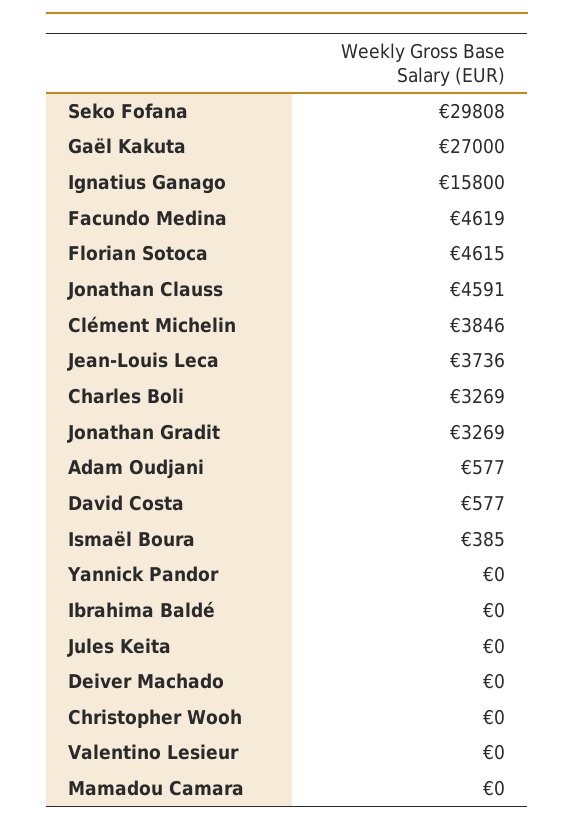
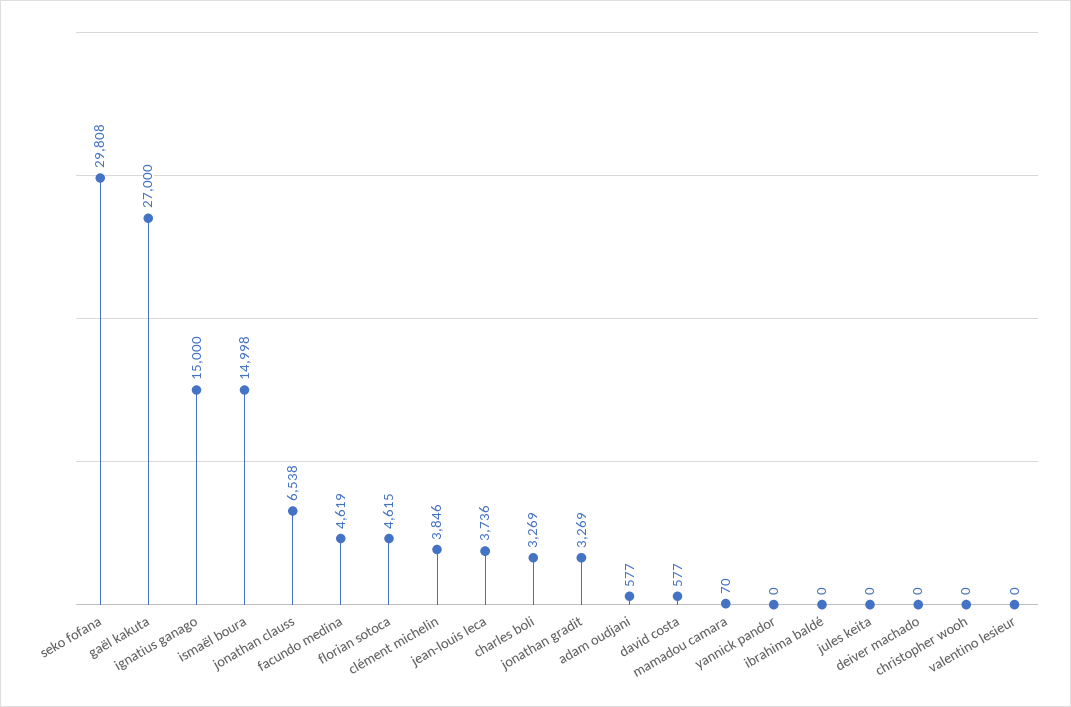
Ignatius Ganago: 15800 -> 15000
Jonathan Clauss: 4591 -> 6538
Ismaël Boura: 385 -> 14998
Mamadou Camara: 0 -> 70

